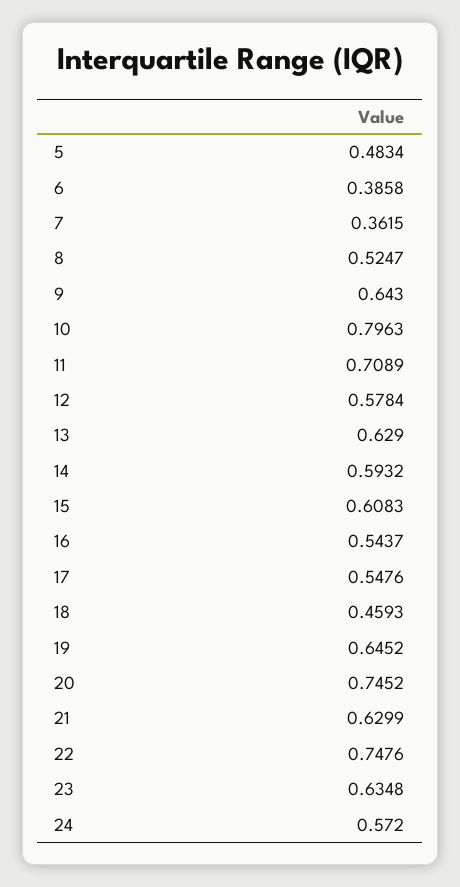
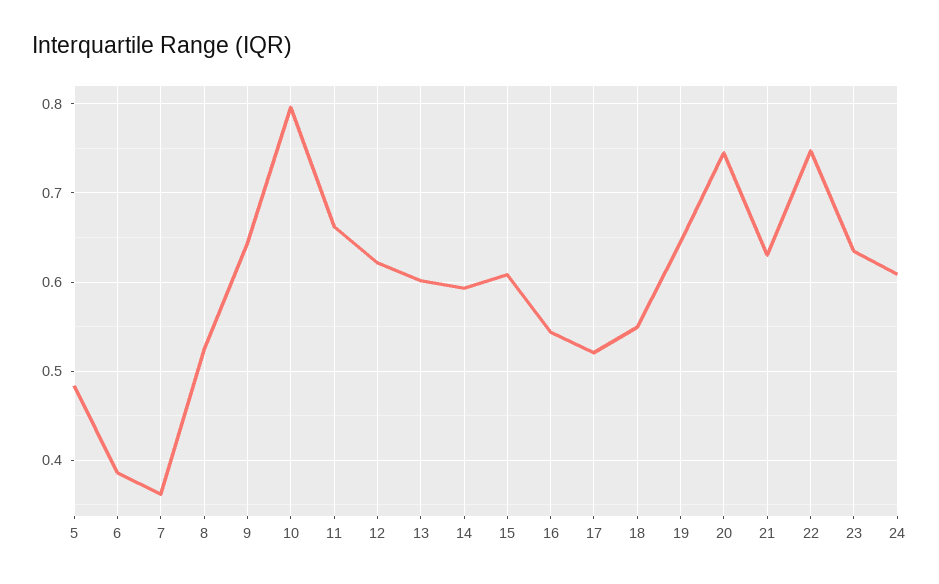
11: 0.7089 -> 0.66
12: 0.5784 -> 0.62
13: 0.629 -> 0.6
17: 0.5476 -> 0.52
18: 0.4593 -> 0.55
24: 0.572 -> 0.61

